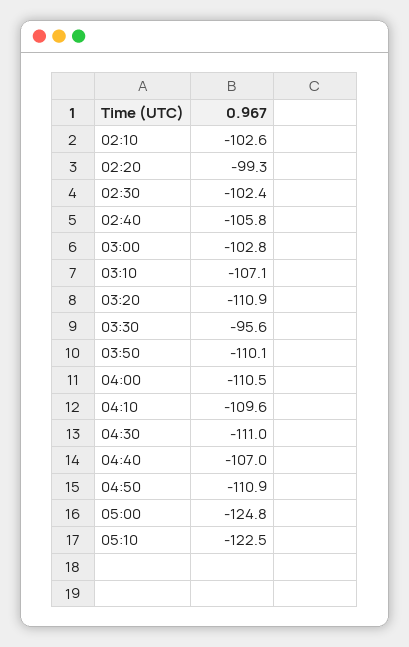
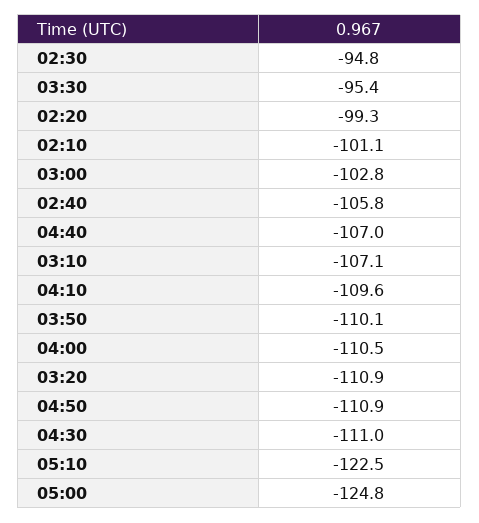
02:10: -102.6 -> -101.1
02:30: -102.4 -> -94.8
03:30: -95.6 -> -95.4

